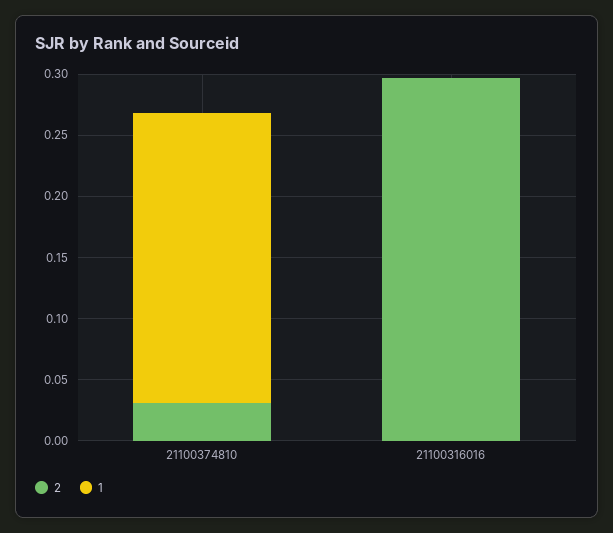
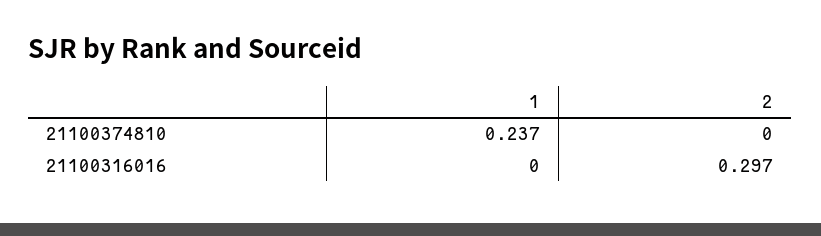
2, 21100374810: 0.03 -> 0

